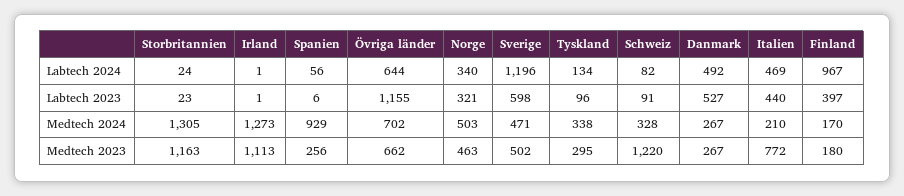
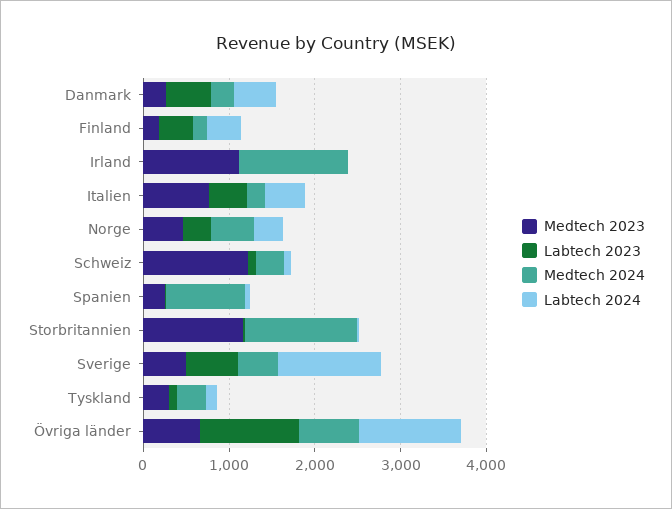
Labtech 2024, Övriga länder: 644 -> 1200
Labtech 2024, Finland: 967 -> 400

